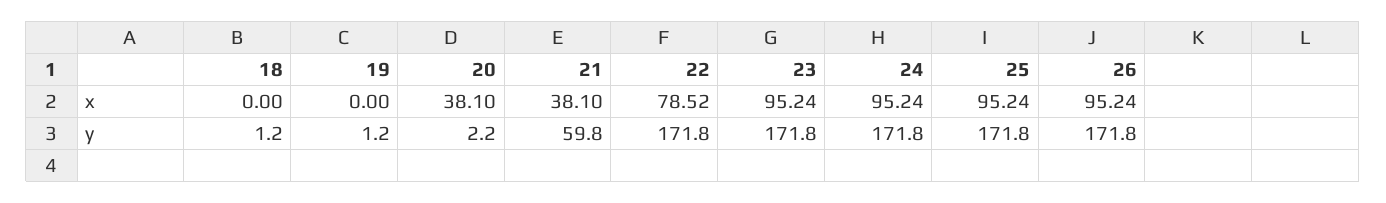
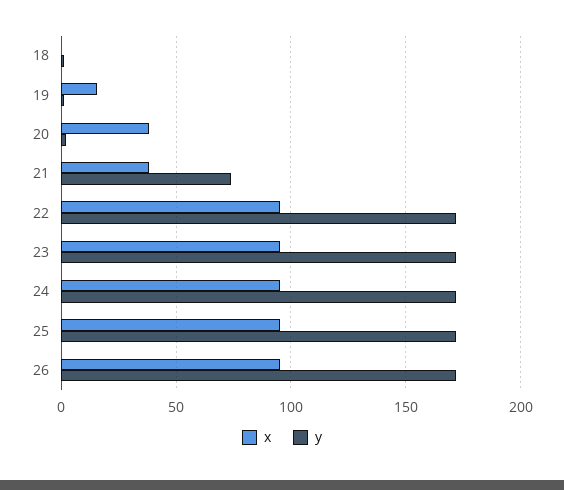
x, 19: 0 -> 15
x, 22: 78.52 -> 95
y, 21: 59.8 -> 75

